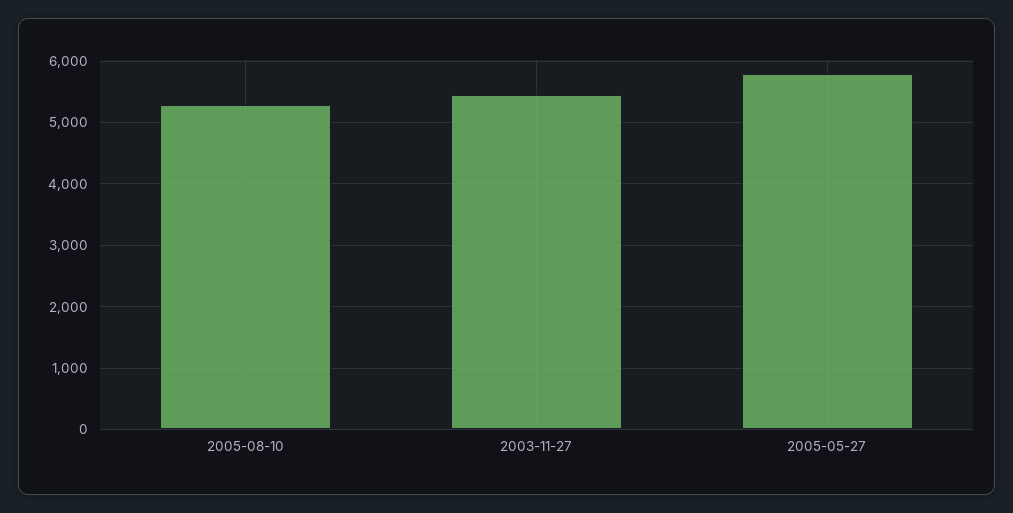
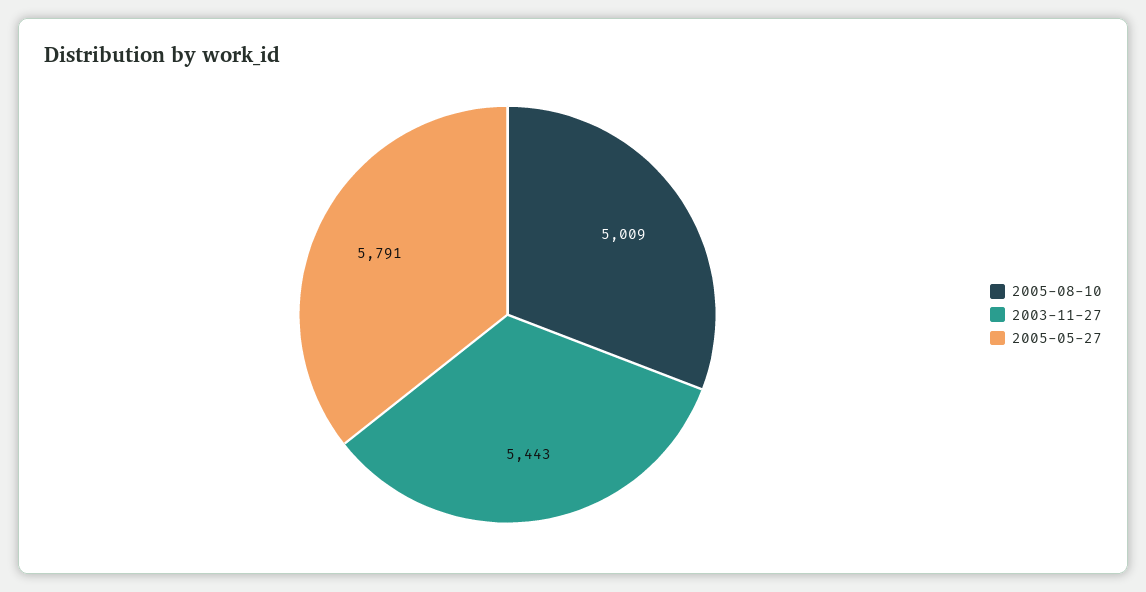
2005-08-10: 5300 -> 5009

